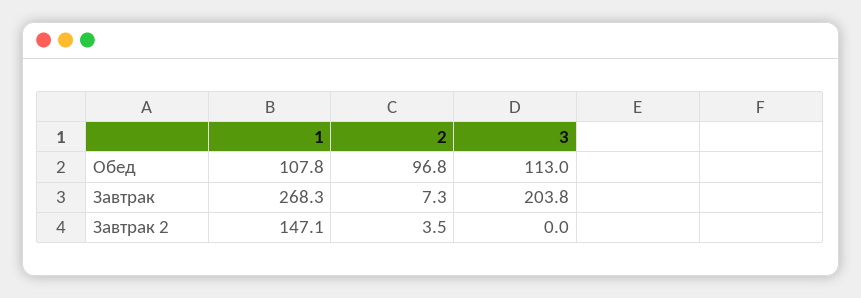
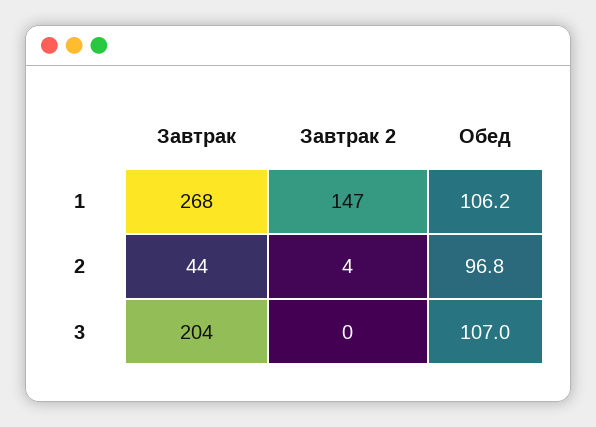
1, Обед: 107.8 -> 106.2
3, Обед: 113 -> 107
2, Завтрак: 7.3 -> 44

